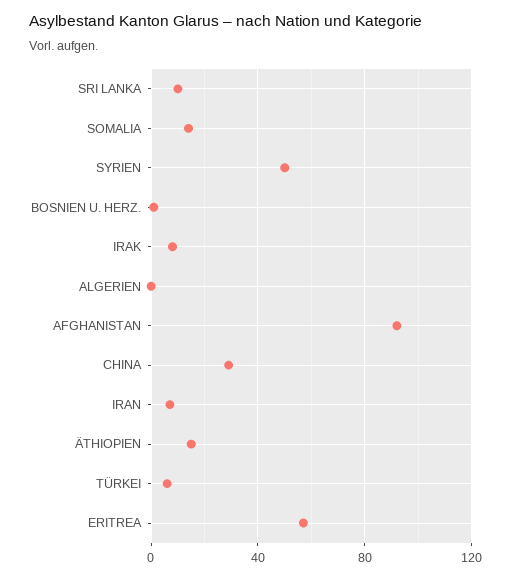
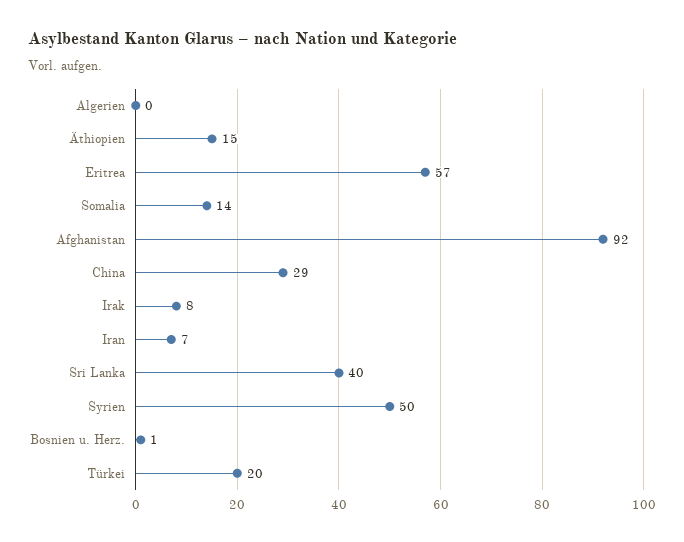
SRI LANKA: 10 -> 40
TÜRKEI: 5 -> 20

